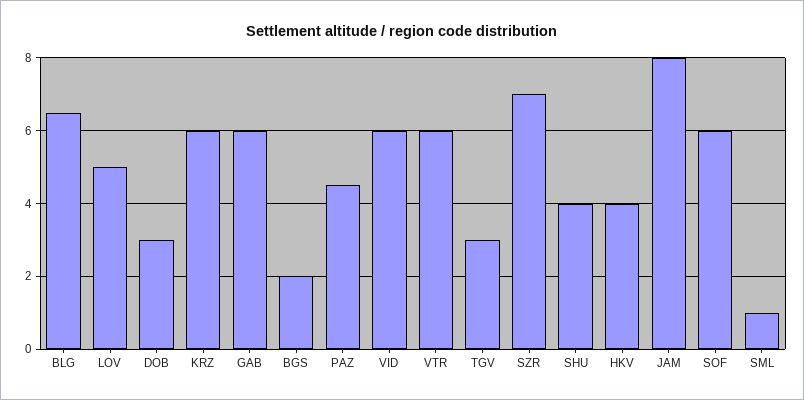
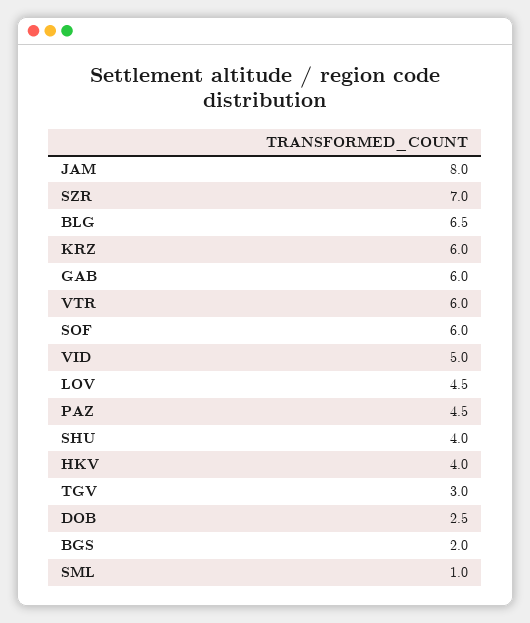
LOV: 5 -> 4.5
DOB: 3 -> 2.5
VID: 6 -> 5

